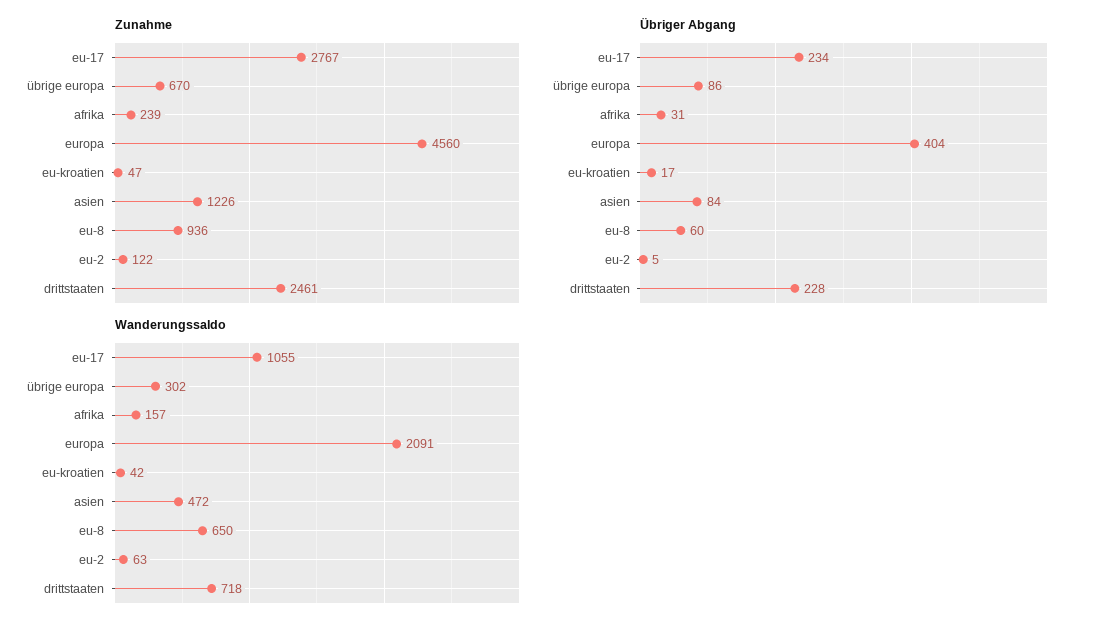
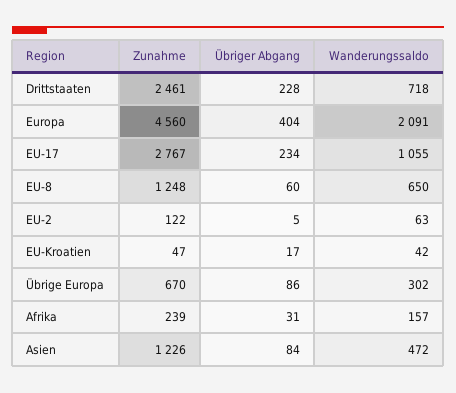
Zunahme, eu-8: 936 -> 1248

